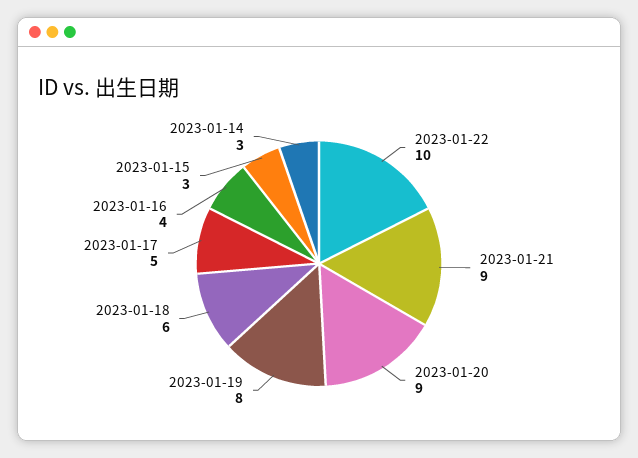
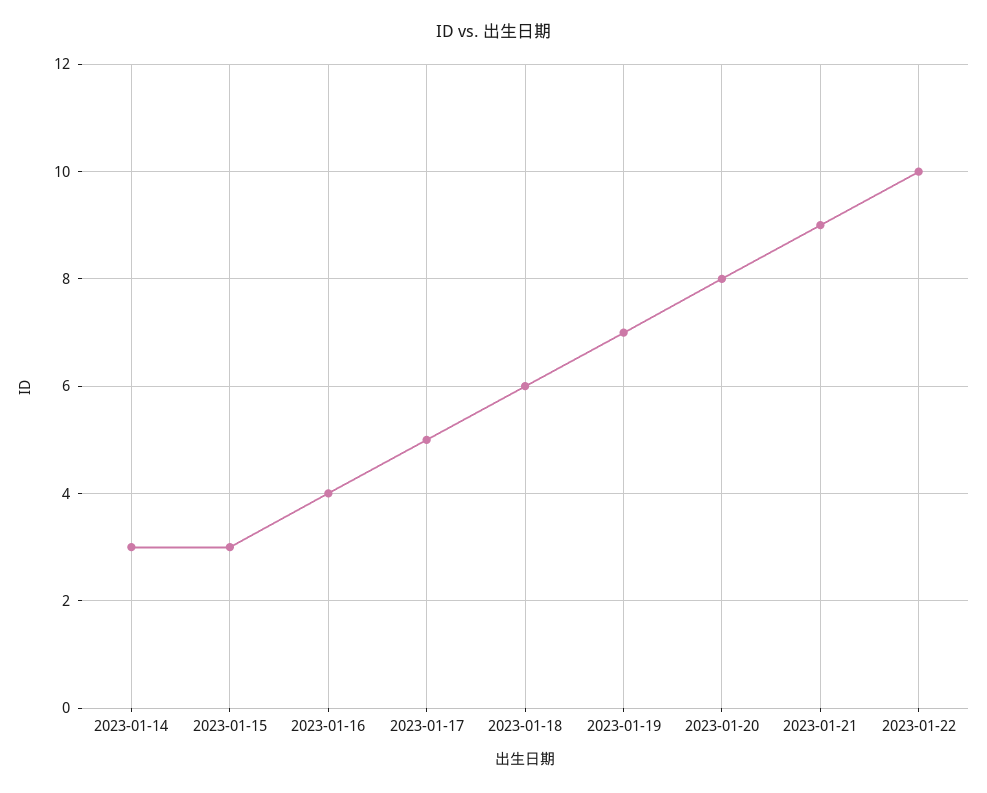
2023-01-20: 9 -> 8
2023-01-19: 8 -> 7

